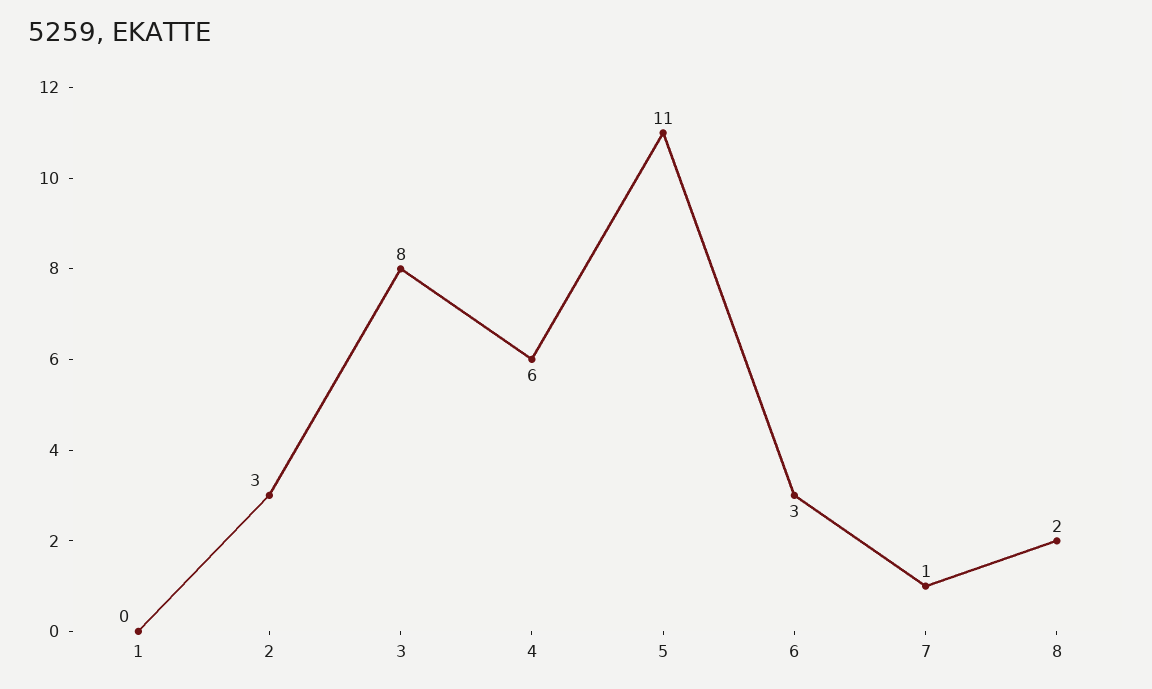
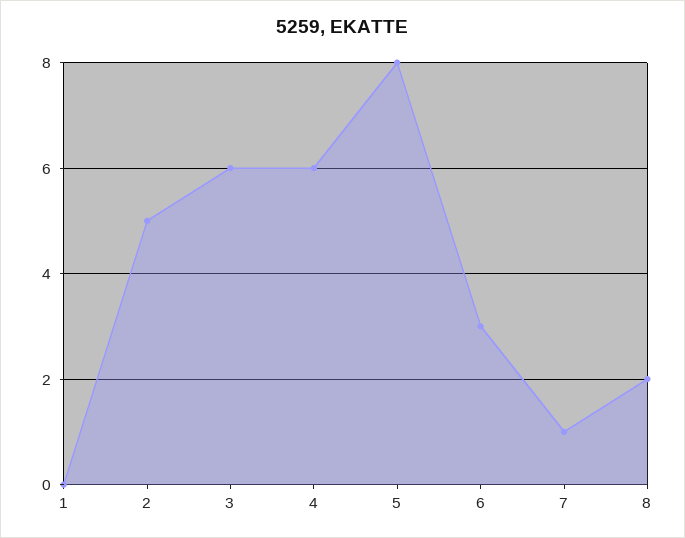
2: 3 -> 5
3: 8 -> 6
5: 11 -> 8

